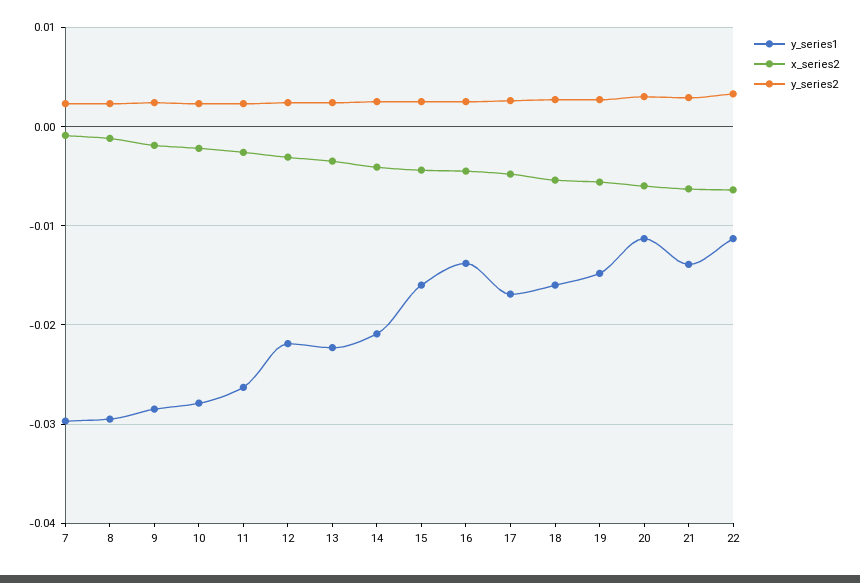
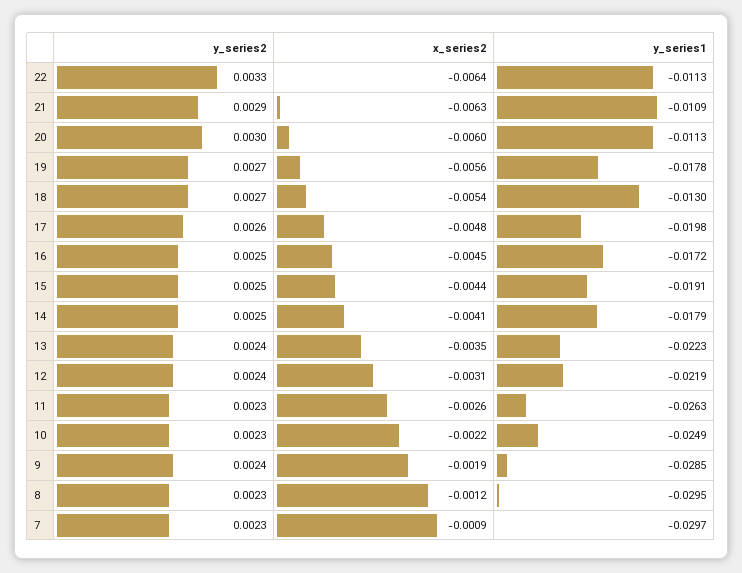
y_series1, 10: -0.028 -> -0.0249
y_series1, 14: -0.021 -> -0.0179
y_series1, 15: -0.016 -> -0.0191
y_series1, 16: -0.014 -> -0.0172
y_series1, 17: -0.017 -> -0.0198
y_series1, 18: -0.016 -> -0.013
y_series1, 19: -0.015 -> -0.0178
y_series1, 21: -0.014 -> -0.0109

